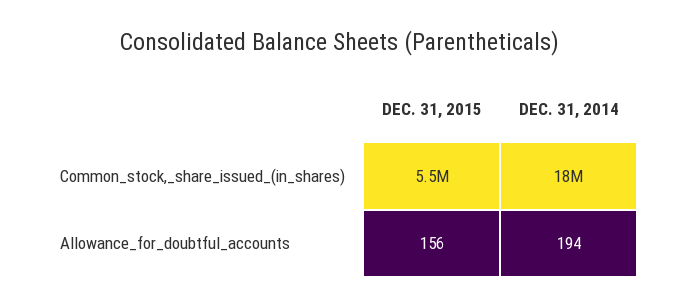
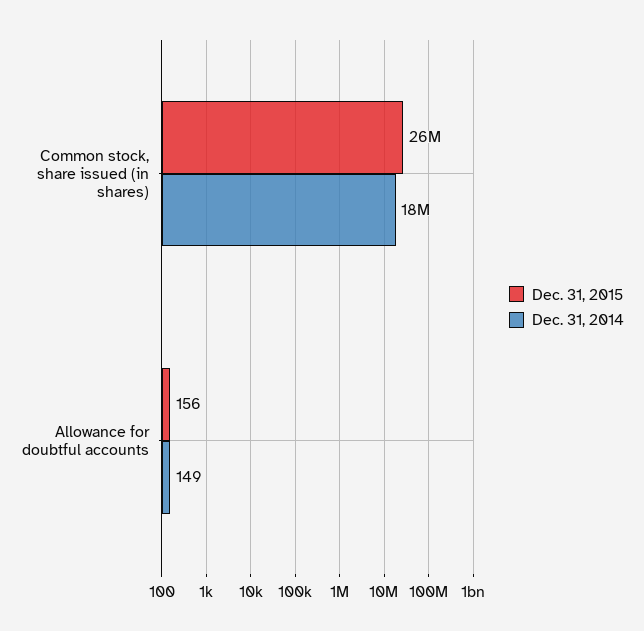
DEC. 31, 2015, Common_stock,_share_issued_(in_shares): 5500000 -> 26000000
DEC. 31, 2014, Allowance_for_doubtful_accounts: 194 -> 149

